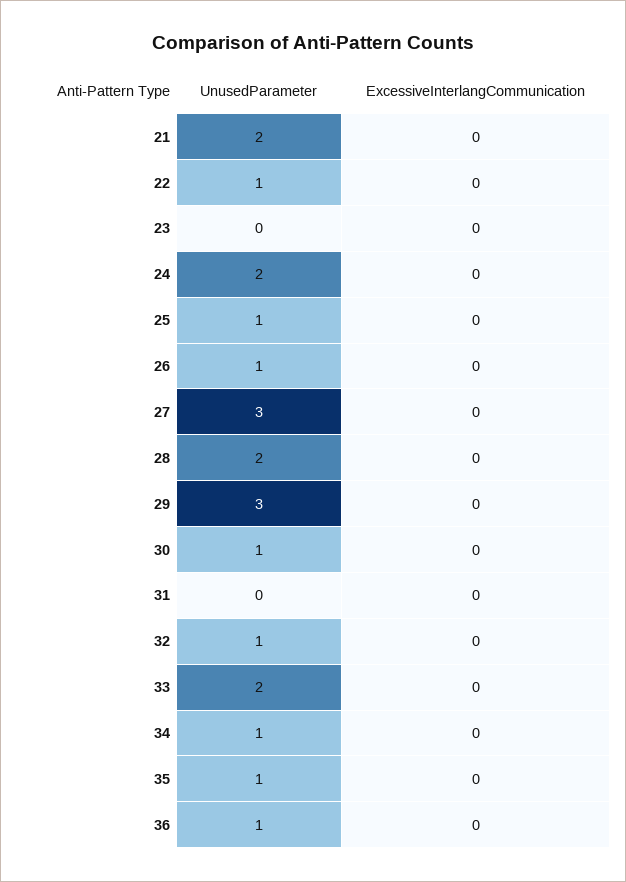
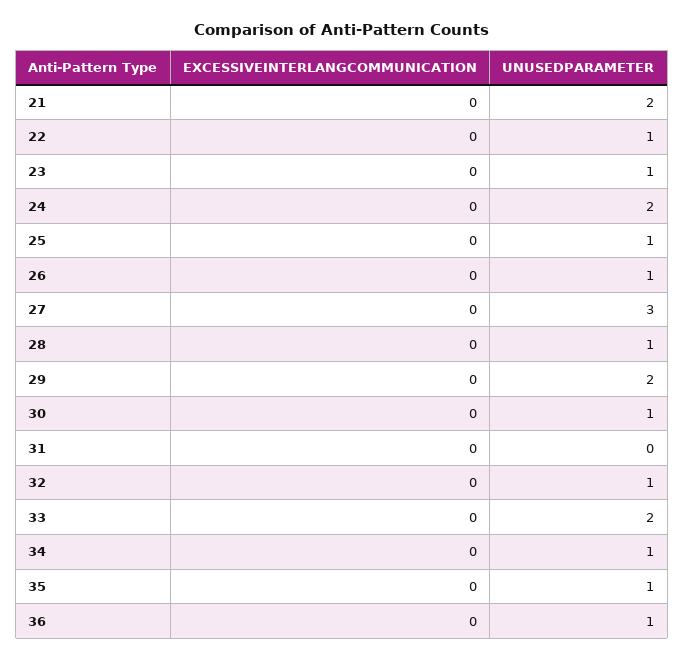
UnusedParameter, 23: 0 -> 1
UnusedParameter, 28: 2 -> 1
UnusedParameter, 29: 3 -> 2

